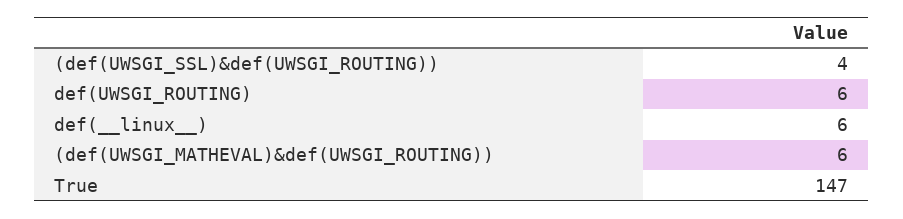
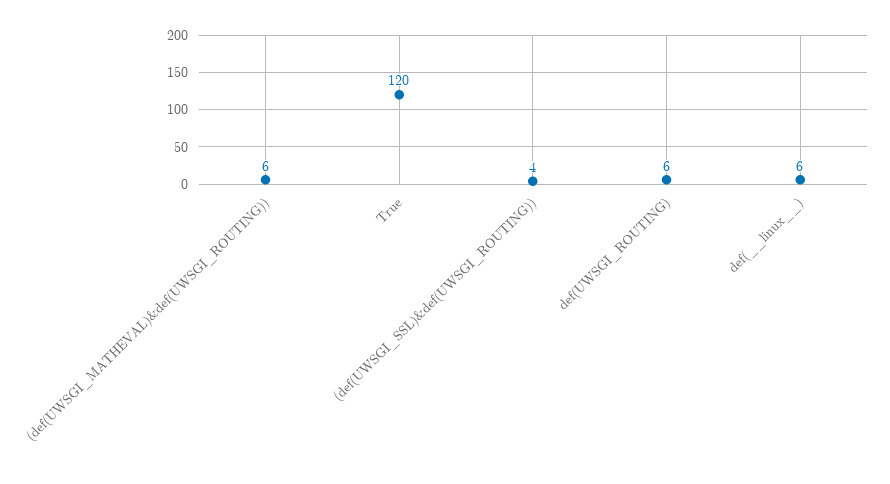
True: 147 -> 120

